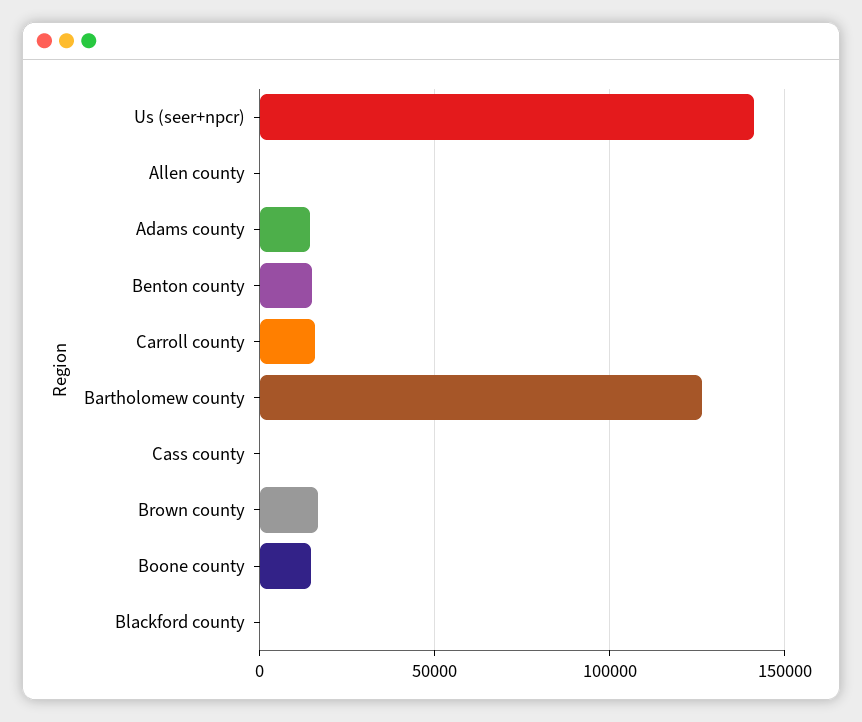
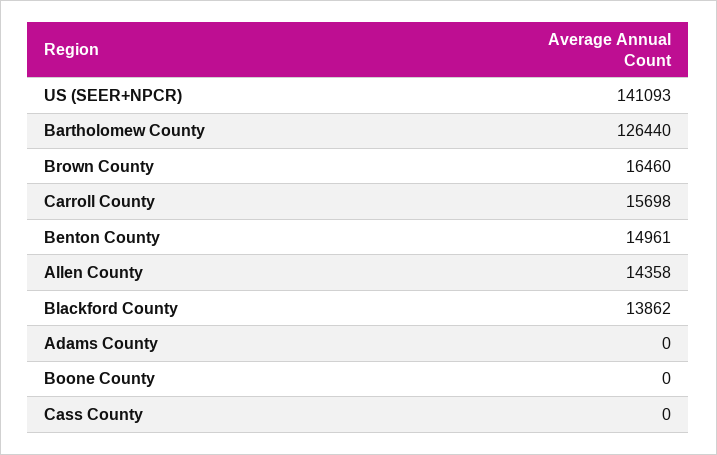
Allen county: 0 -> 14358
Adams county: 15000 -> 0
Boone county: 15000 -> 0
Blackford county: 0 -> 13862

